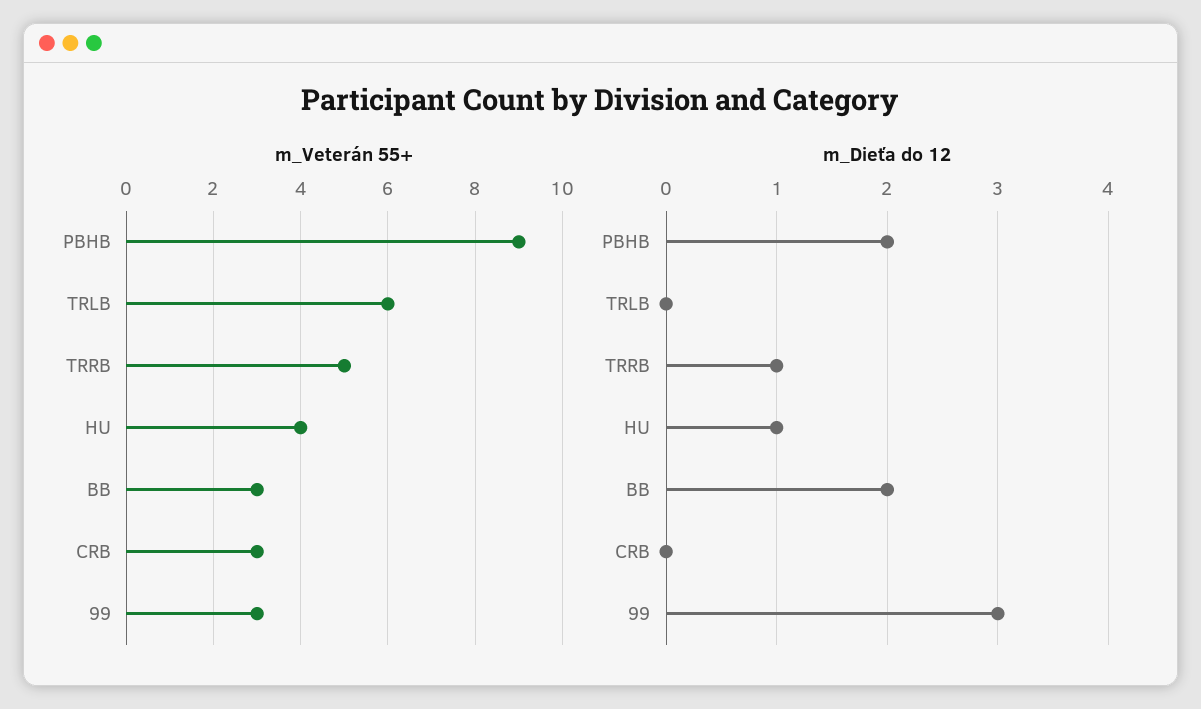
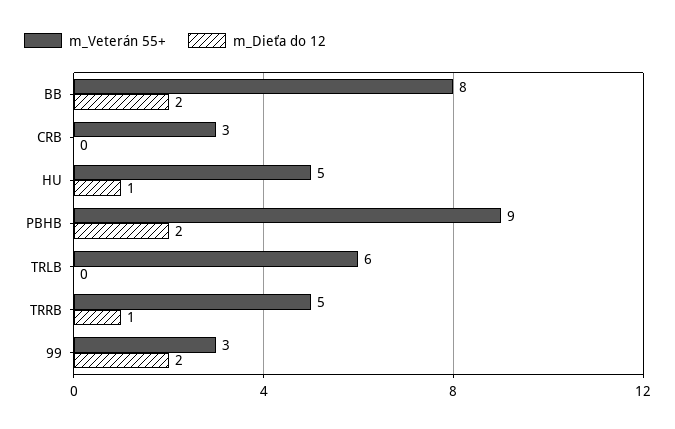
m_Veterán 55+, HU: 4 -> 5
m_Veterán 55+, BB: 3 -> 8
m_Dieťa do 12, 99: 3 -> 2

